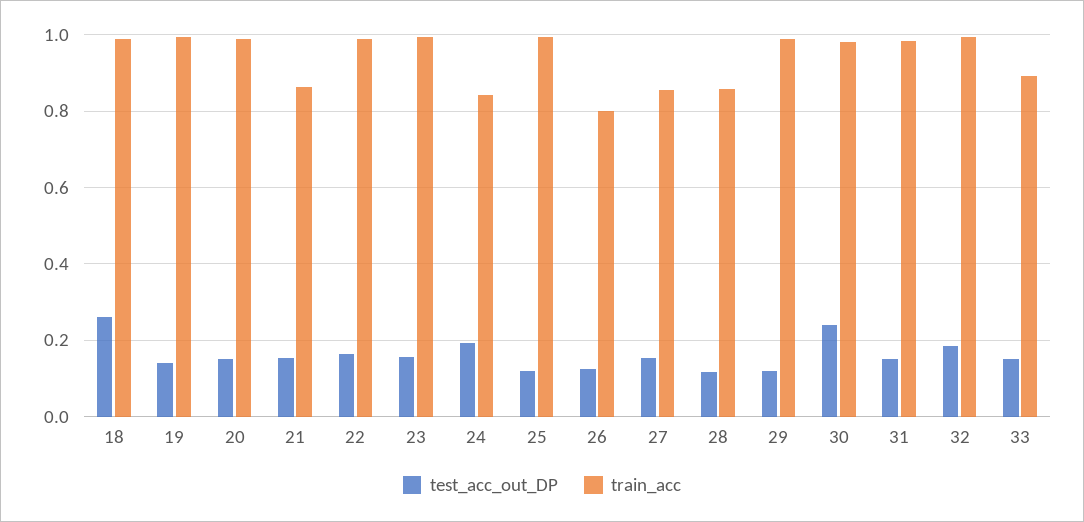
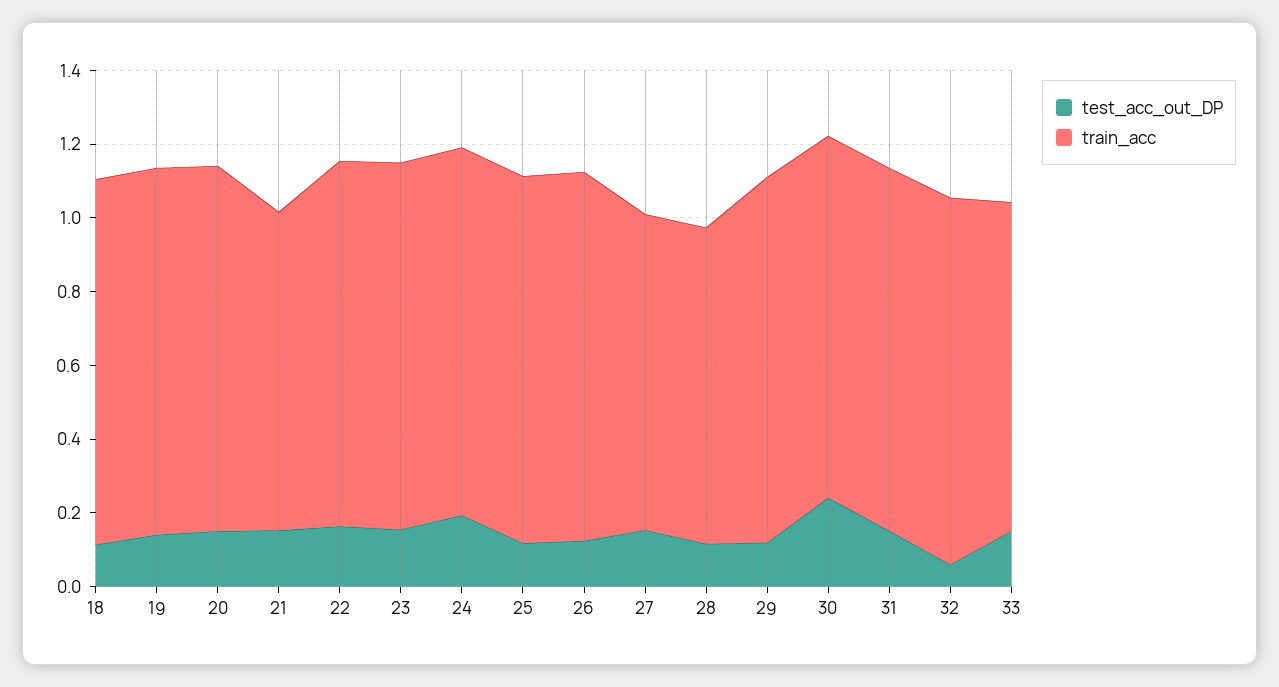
test_acc_out_DP, 18: 0.26 -> 0.1
train_acc, 24: 0.84 -> 1
train_acc, 26: 0.8 -> 1
test_acc_out_DP, 32: 0.18 -> 0.05

